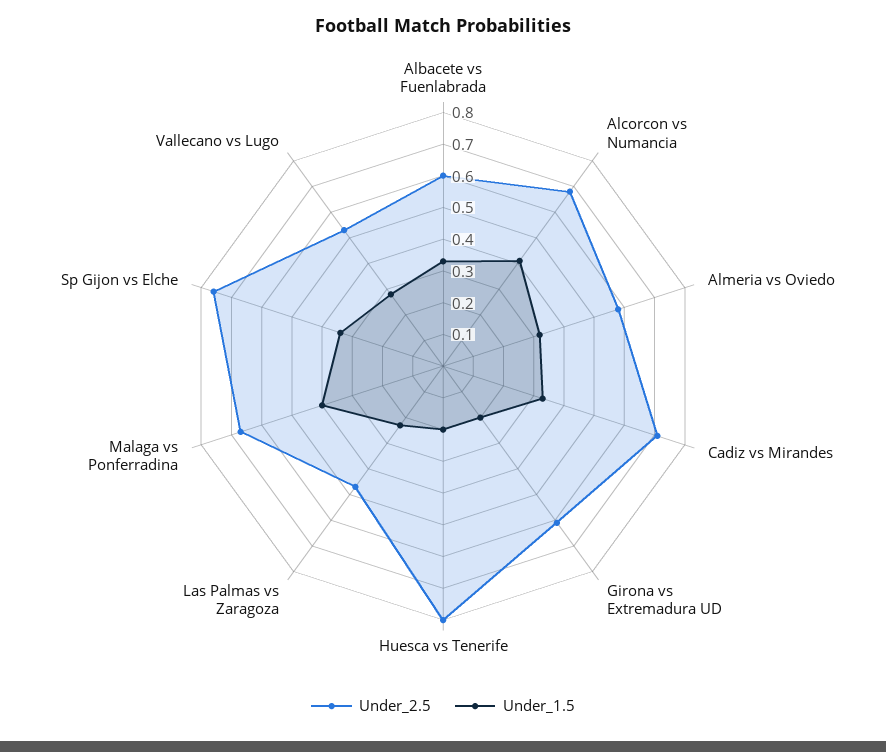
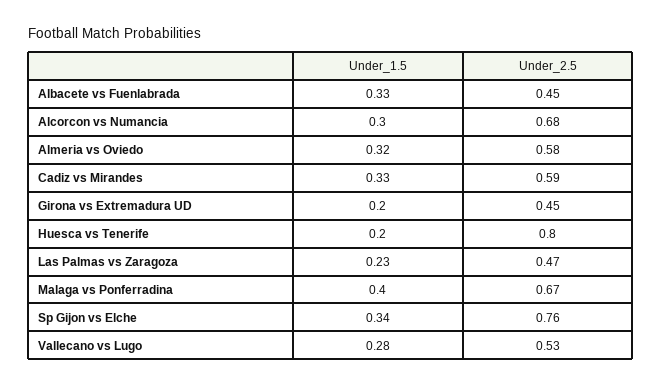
Under_2.5, Albacete vs Fuenlabrada: 0.6 -> 0.45
Under_1.5, Alcorcon vs Numancia: 0.4 -> 0.3
Under_2.5, Cadiz vs Mirandes: 0.7 -> 0.59
Under_2.5, Girona vs Extremadura UD: 0.6 -> 0.45

